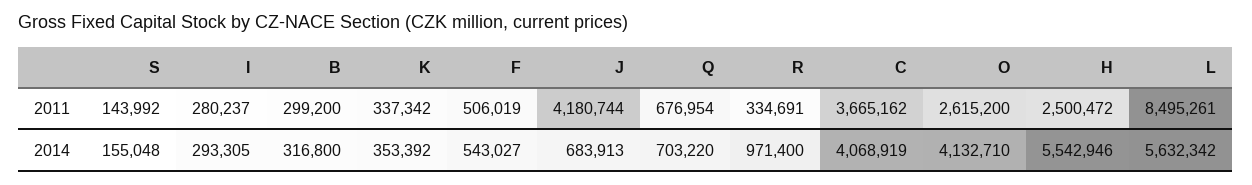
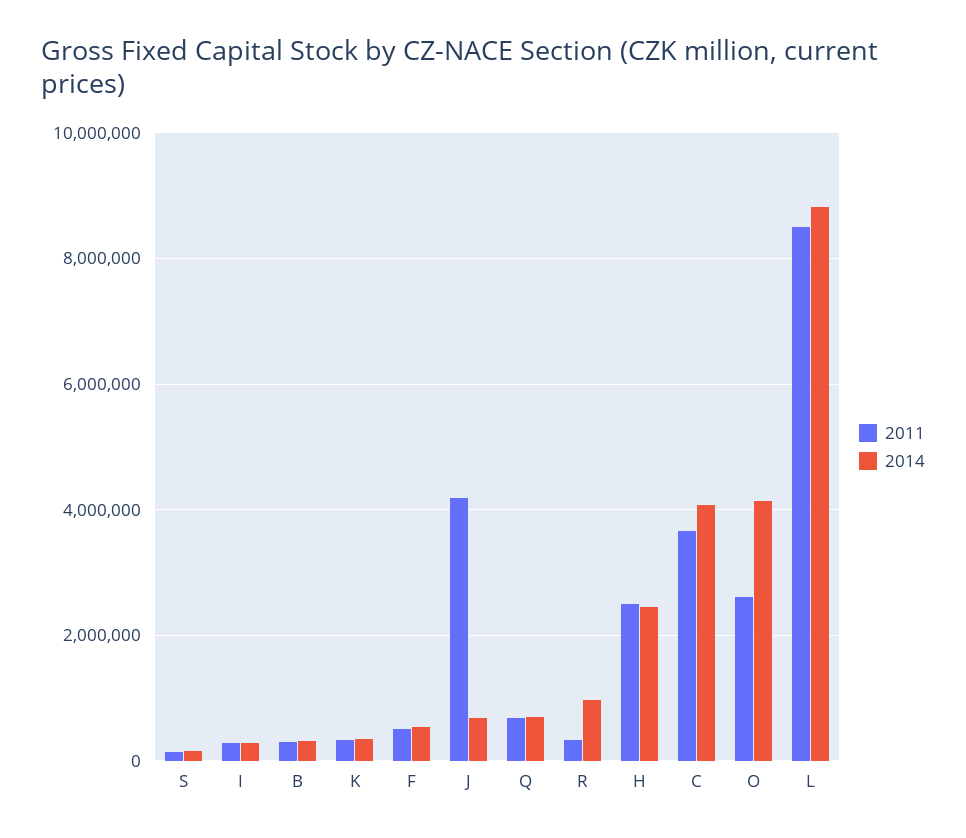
2014, H: 5542946 -> 2400000
2014, L: 5632342 -> 8800000

